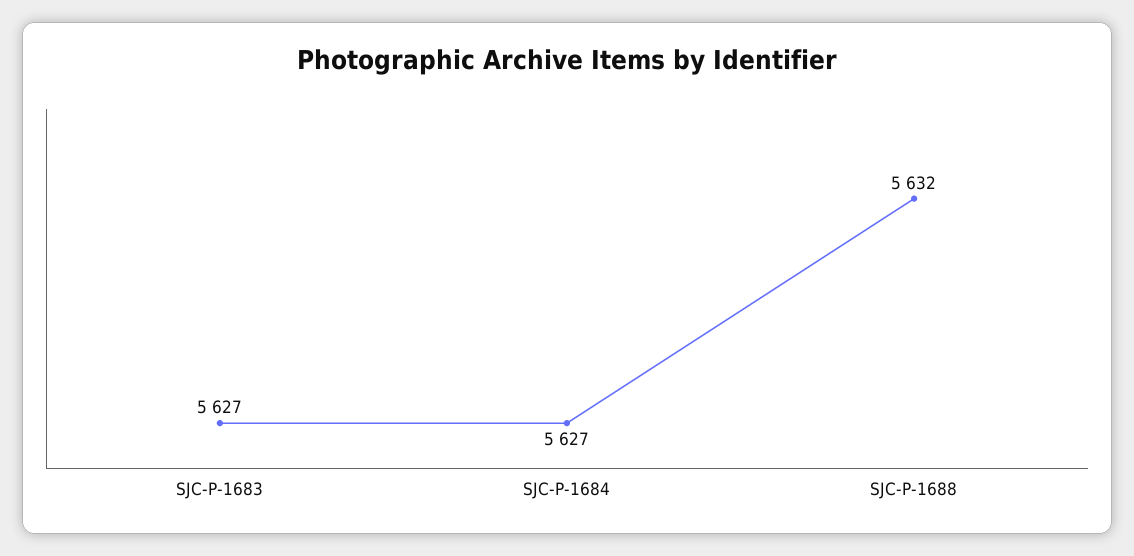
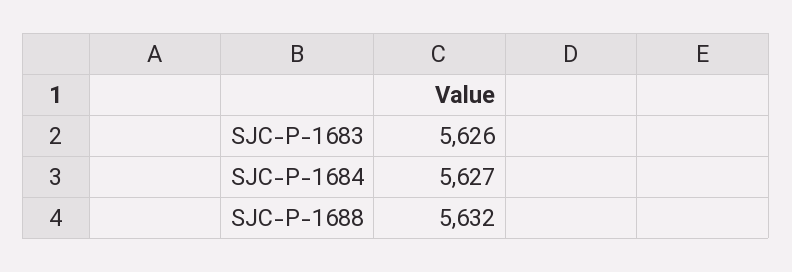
SJC-P-1683: 5627 -> 5626

